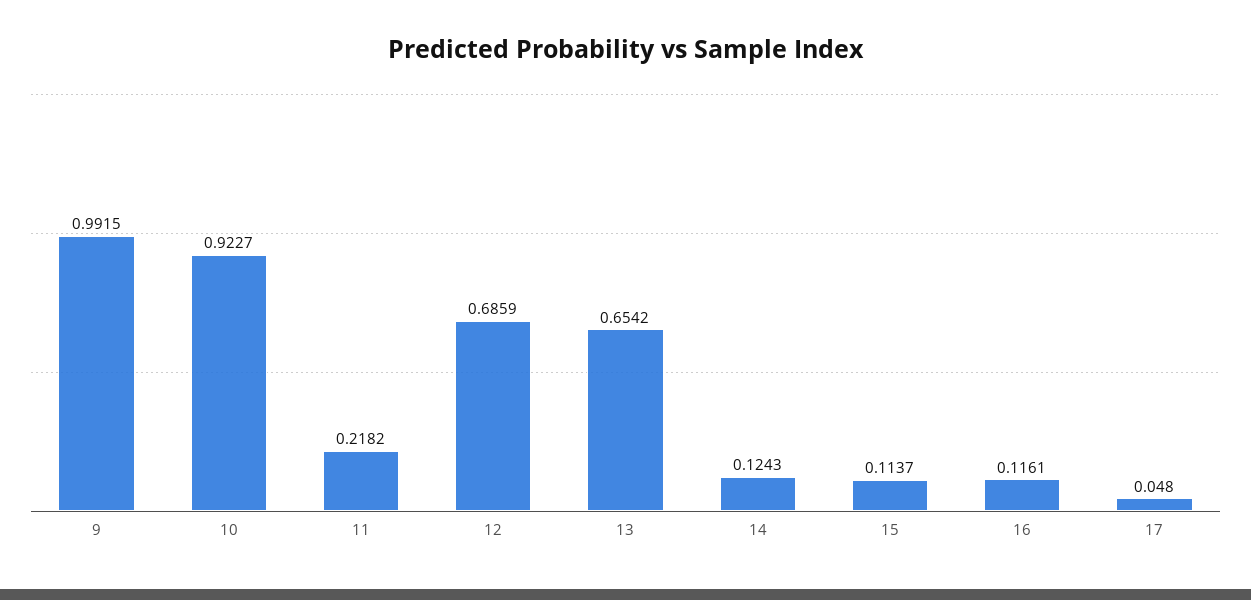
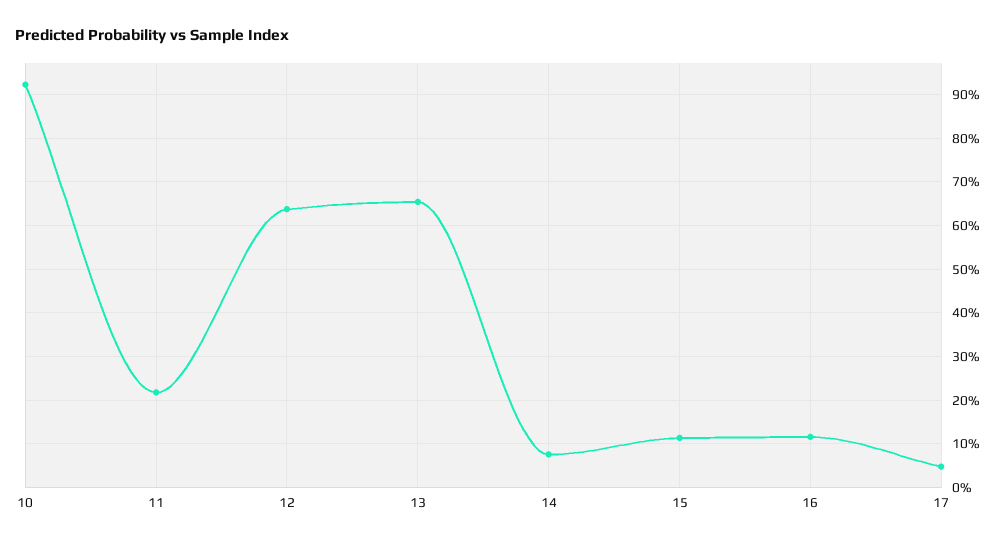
9: 0.9915 -> none
12: 0.6859 -> 0.64
14: 0.1243 -> 0.08

